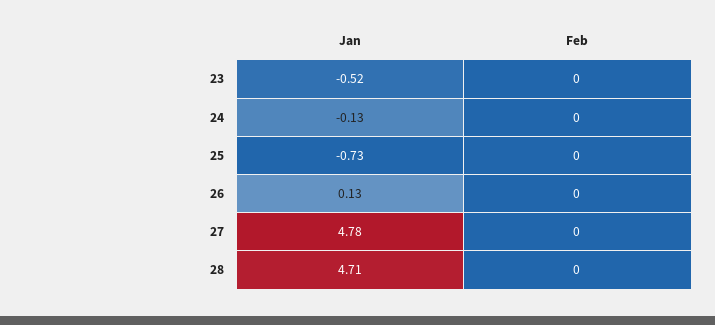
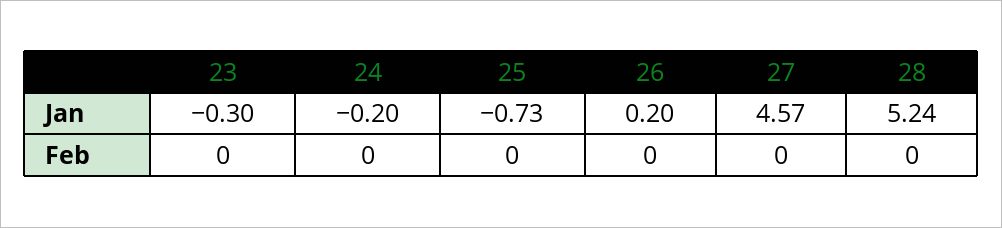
Jan, 23: -0.52 -> -0.3
Jan, 24: -0.13 -> -0.2
Jan, 26: 0.13 -> 0.2
Jan, 27: 4.78 -> 4.57
Jan, 28: 4.71 -> 5.24

